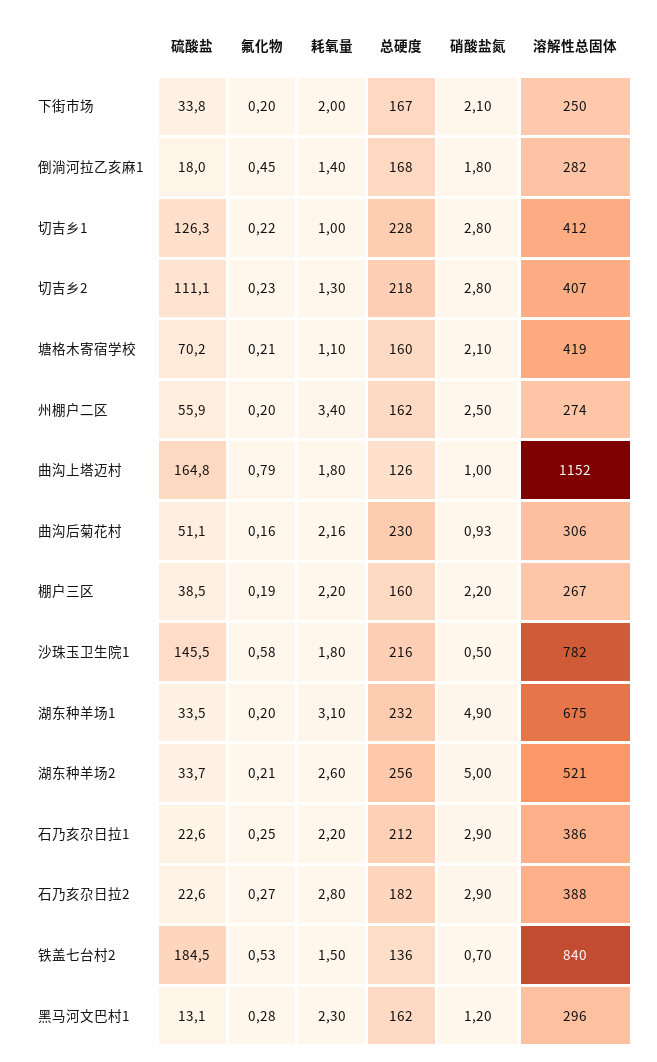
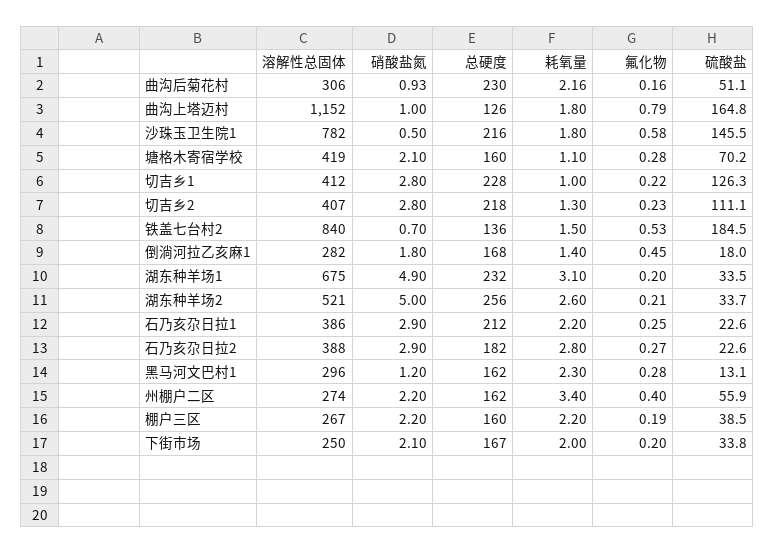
氟化物, 塘格木寄宿学校: 0.21 -> 0.28
氟化物, 州棚户二区: 0.2 -> 0.4
硝酸盐氮, 州棚户二区: 2.5 -> 2.2

